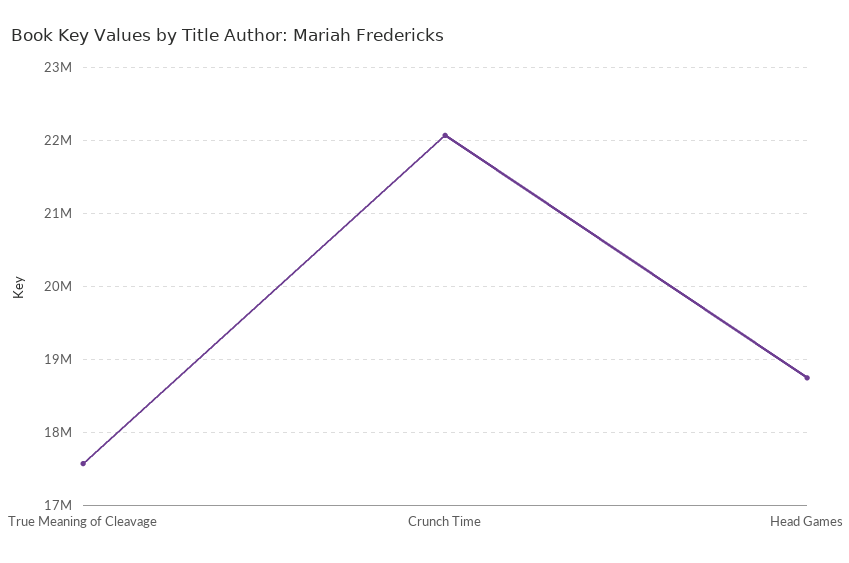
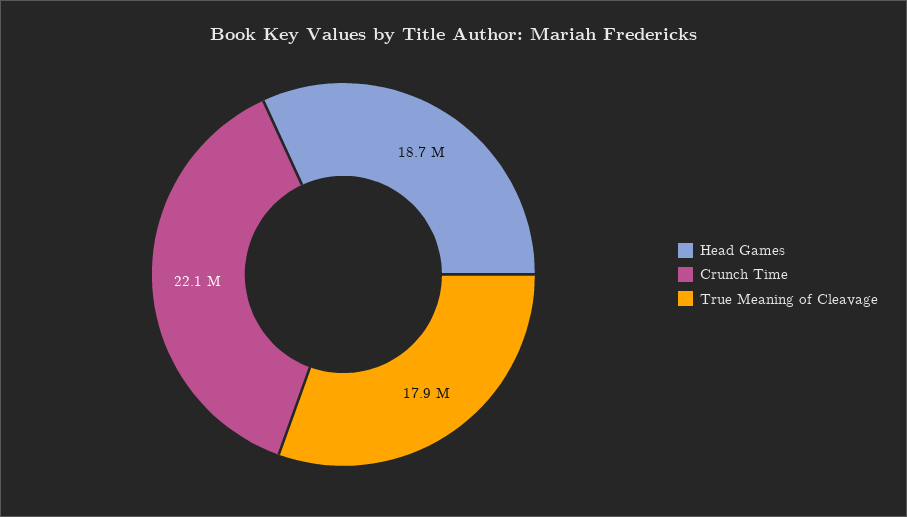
True Meaning of Cleavage: 17600000 -> 17900000

